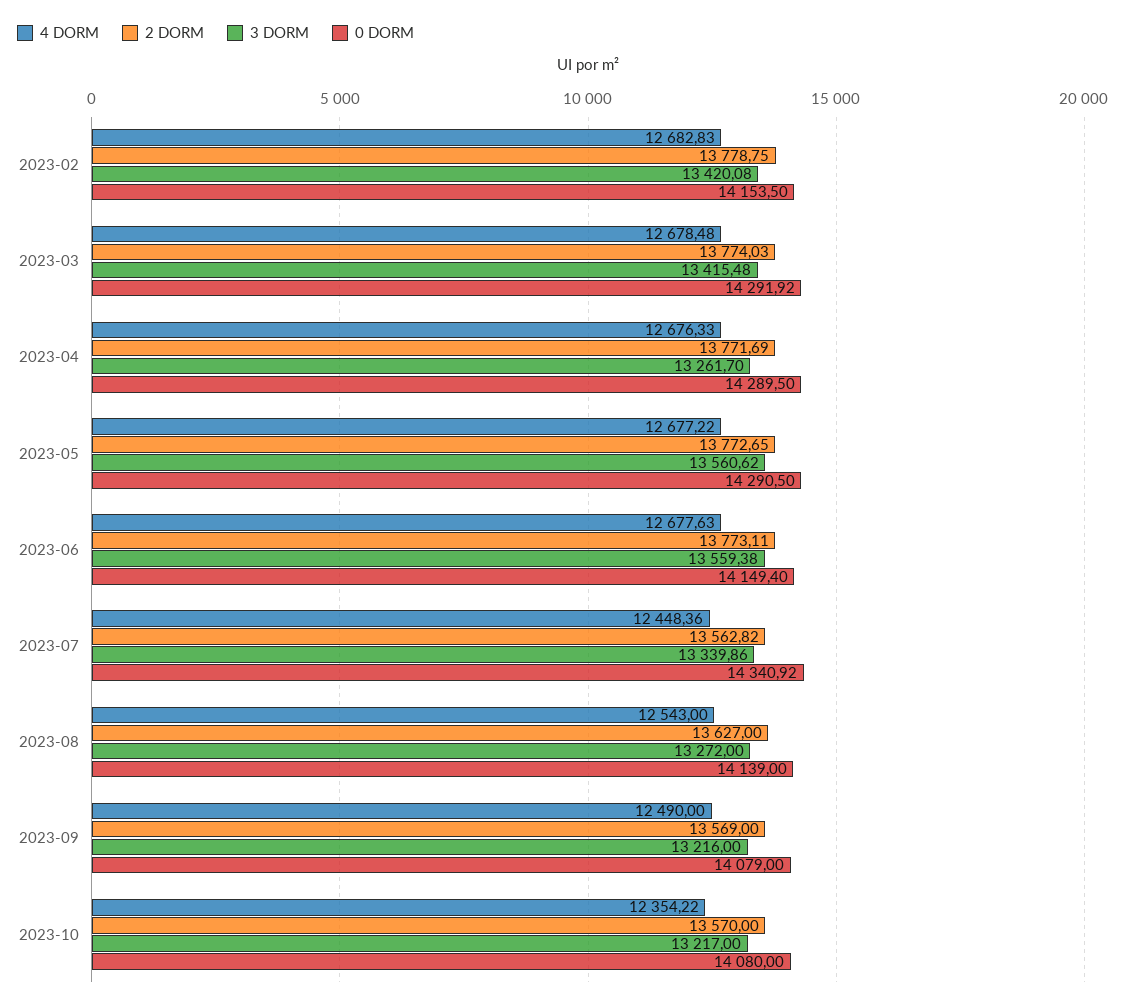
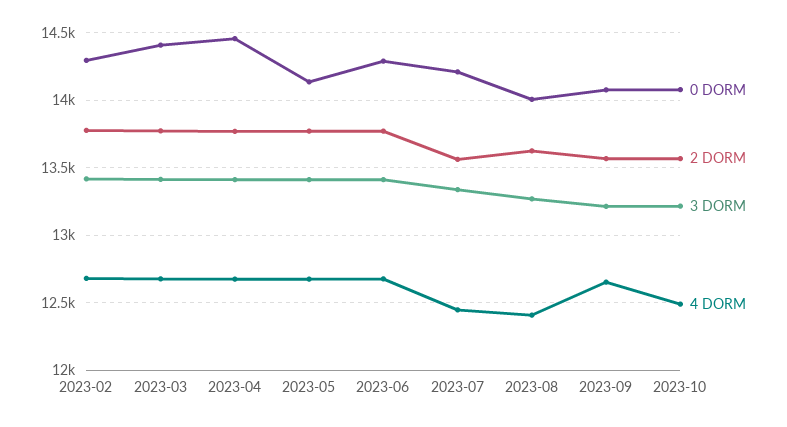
0 DORM, 2023-02: 14153.5 -> 14300
0 DORM, 2023-03: 14291.92 -> 14400
3 DORM, 2023-04: 13261.7 -> 13400
0 DORM, 2023-04: 14289.5 -> 14450
3 DORM, 2023-05: 13560.62 -> 13400
0 DORM, 2023-05: 14290.5 -> 14150
3 DORM, 2023-06: 13559.38 -> 13400
0 DORM, 2023-06: 14149.4 -> 14300
0 DORM, 2023-07: 14340.92 -> 14200
4 DORM, 2023-08: 12543 -> 12400
0 DORM, 2023-08: 14139 -> 14000
4 DORM, 2023-09: 12490 -> 12650
4 DORM, 2023-10: 12354.22 -> 12500

